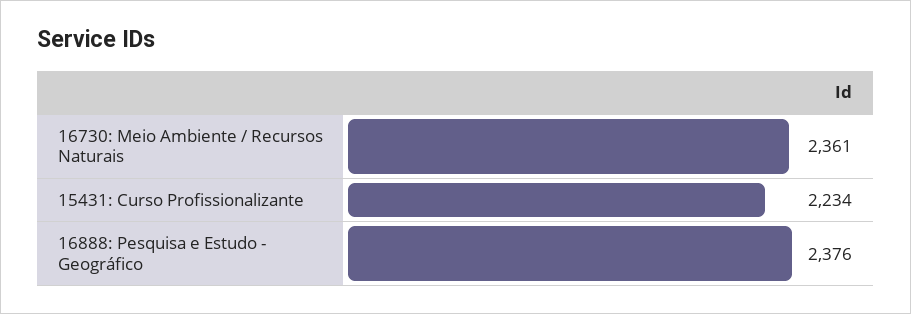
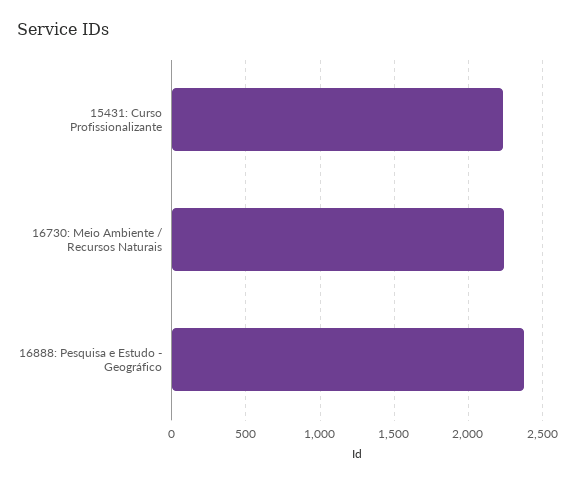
16730: Meio Ambiente / Recursos Naturais: 2361 -> 2250

